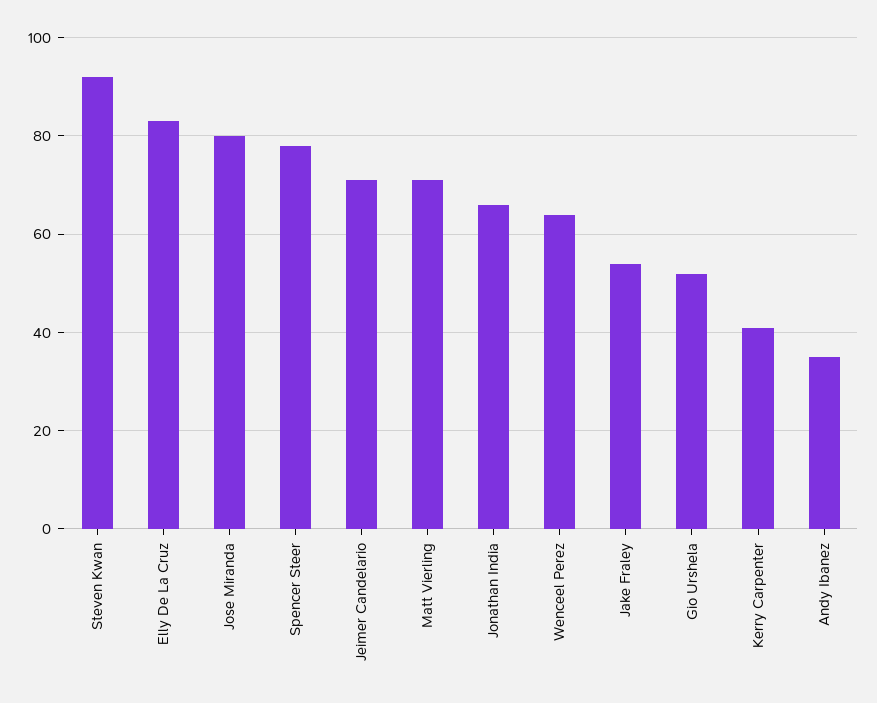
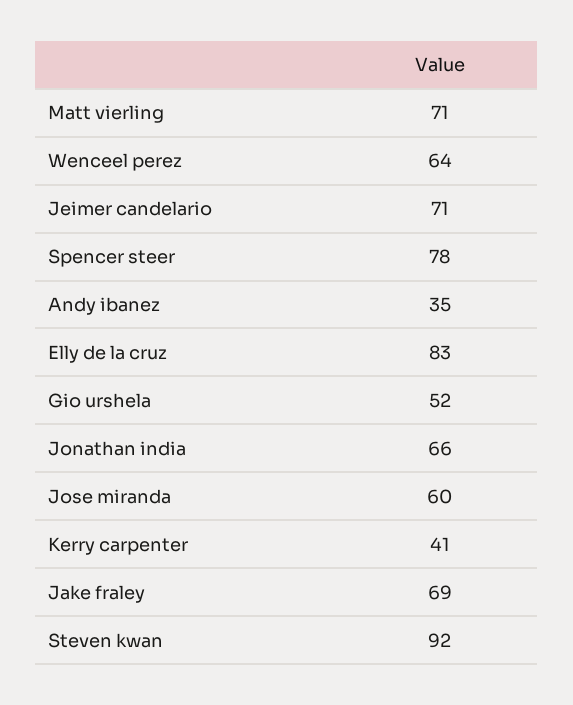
Jose Miranda: 80 -> 60
Jake Fraley: 55 -> 69

